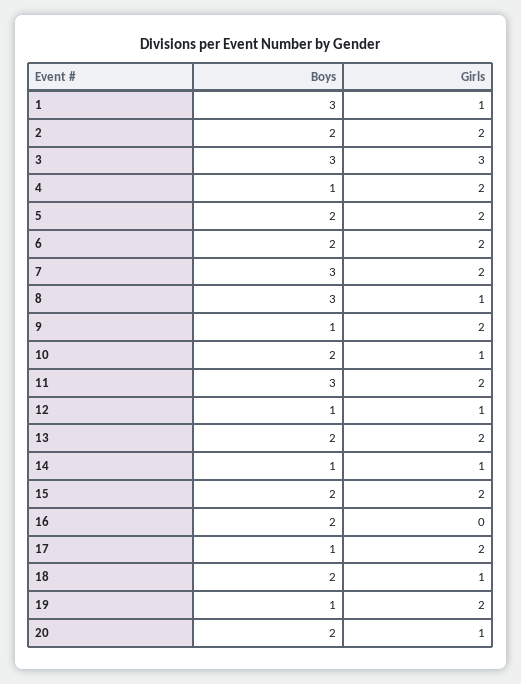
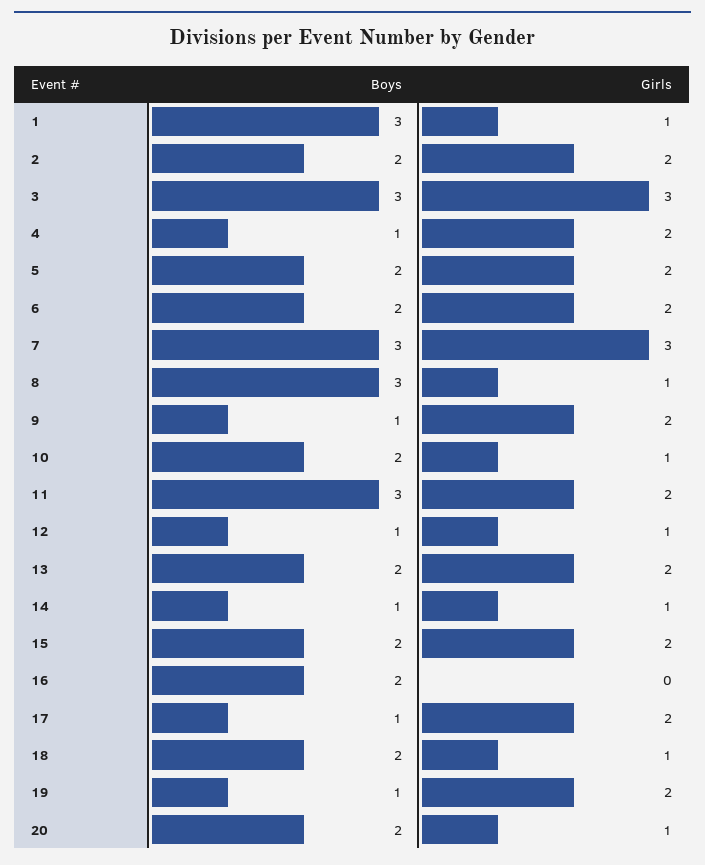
Girls, 7: 2 -> 3

